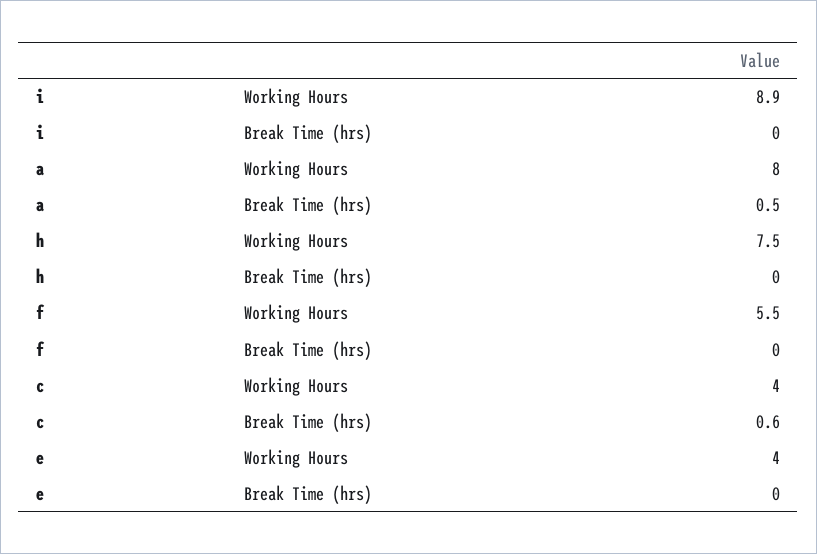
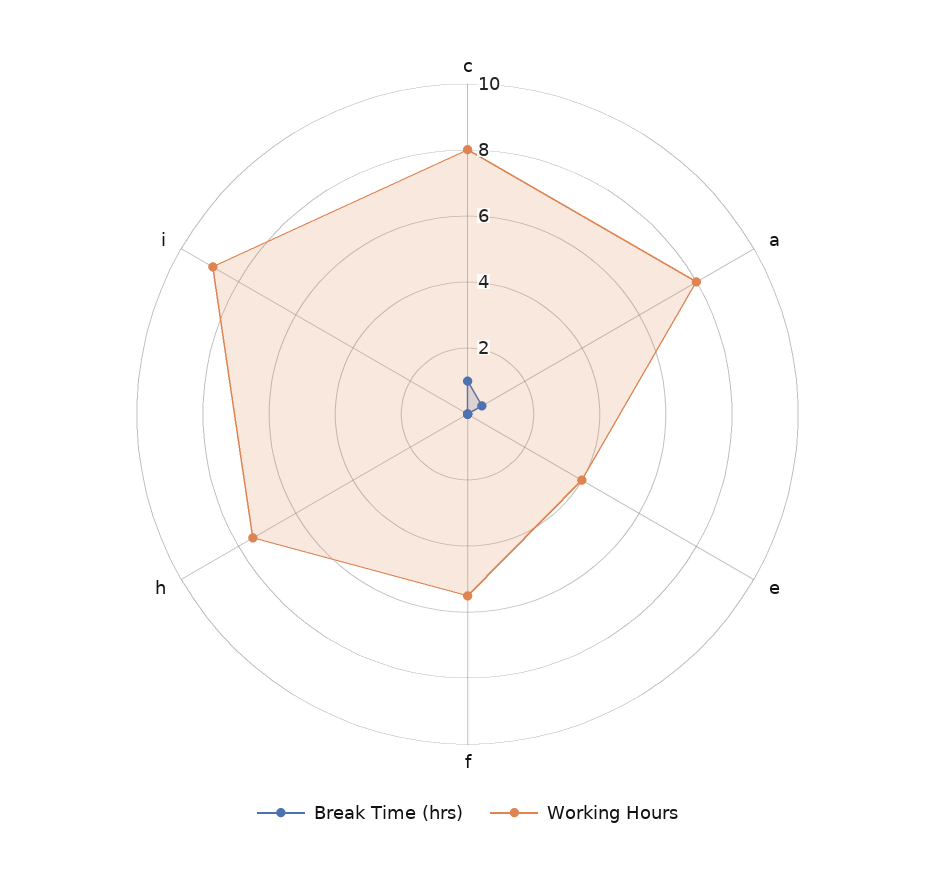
Working Hours, c: 4 -> 8
Break Time (hrs), c: 0.6 -> 1

